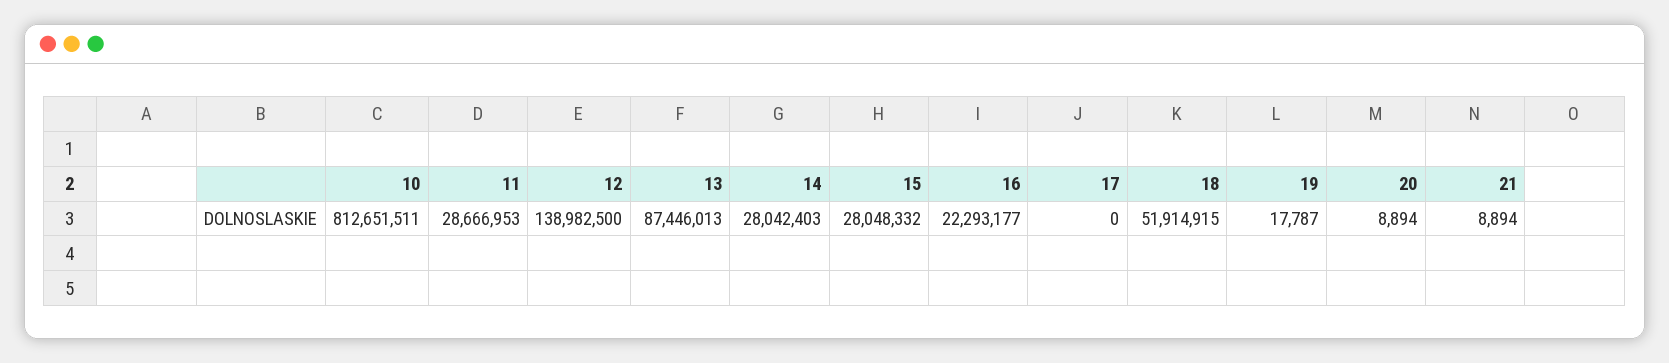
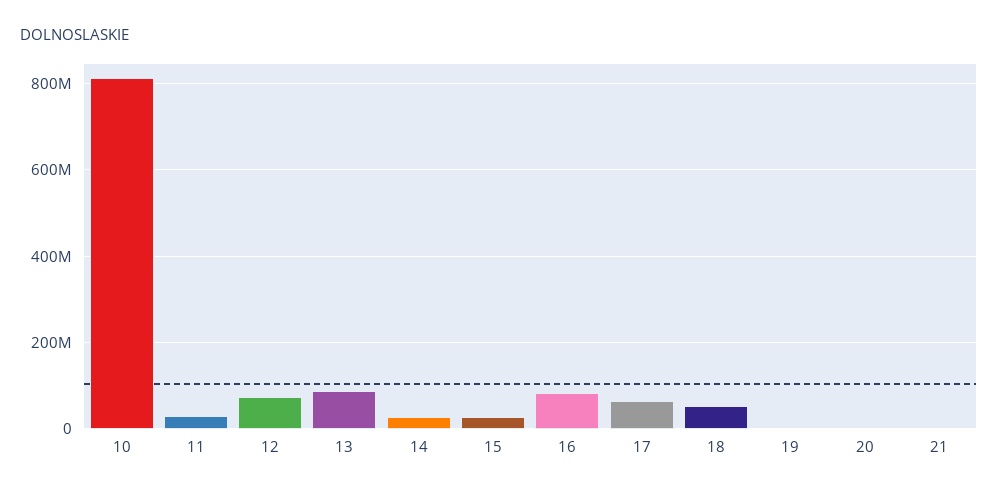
12: 138982500 -> 80000000
16: 22293177 -> 80000000
17: 0 -> 60000000

